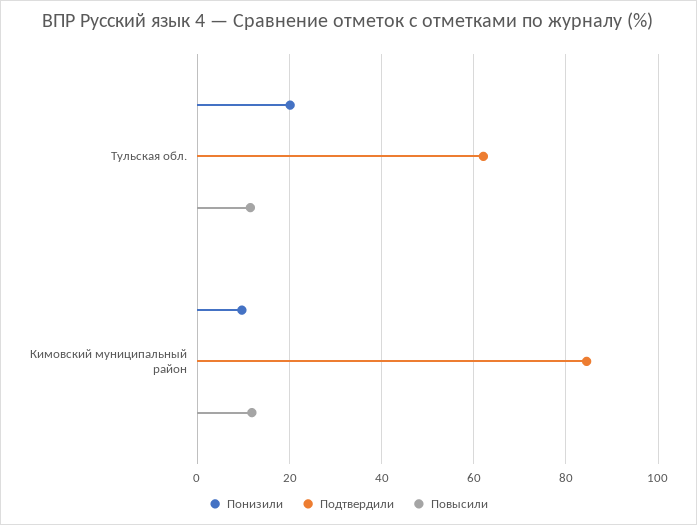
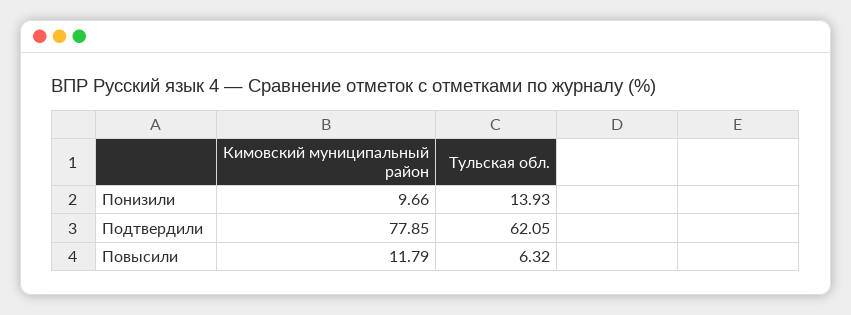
Понизили, Тульская обл.: 20 -> 13.93
Повысили, Тульская обл.: 12 -> 6.32
Подтвердили, Кимовский муниципальный район: 84 -> 77.85

